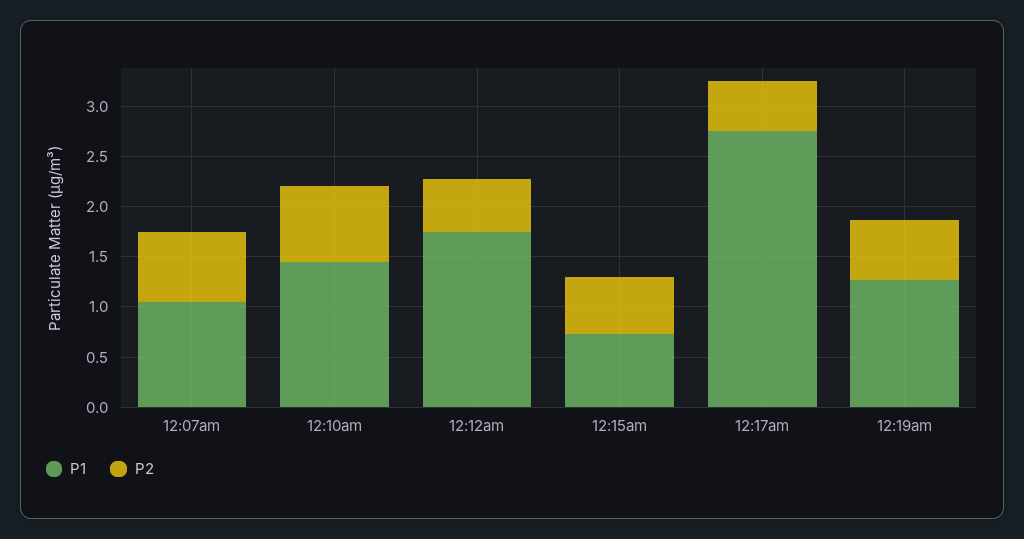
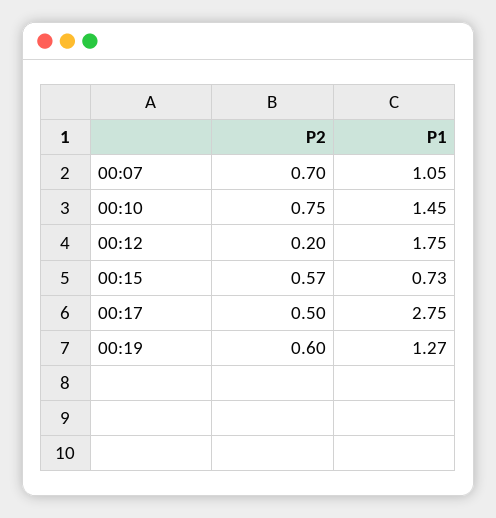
P2, 12:12am: 0.5 -> 0.2

